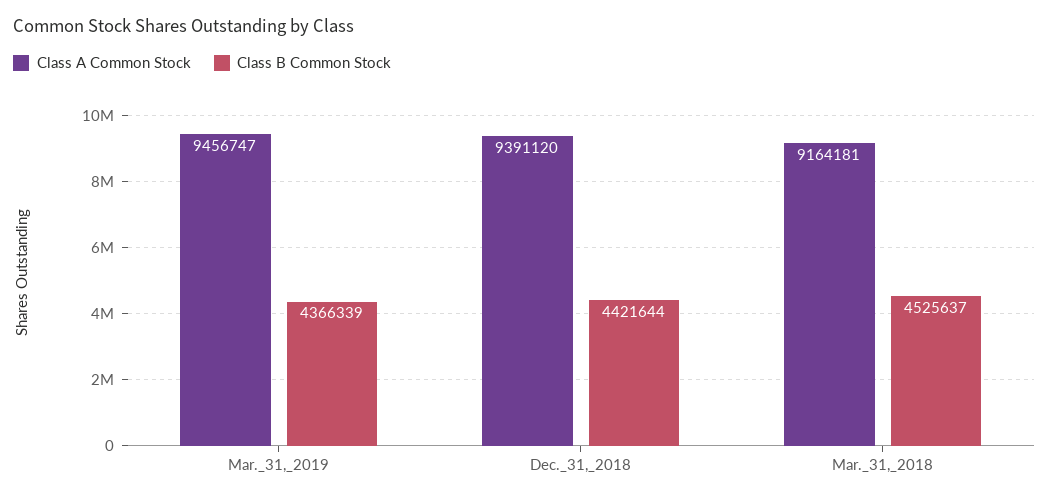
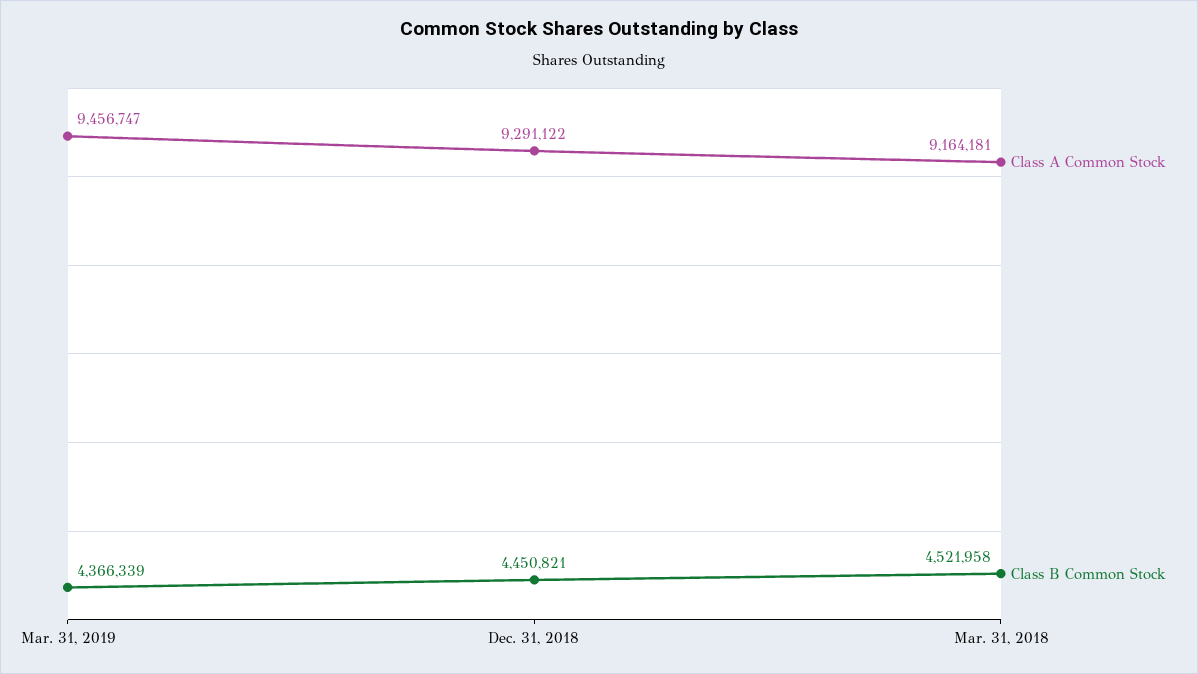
Class A Common Stock, Dec._31,_2018: 9391120 -> 9291122
Class B Common Stock, Dec._31,_2018: 4421644 -> 4450821
Class B Common Stock, Mar._31,_2018: 4525637 -> 4521958

